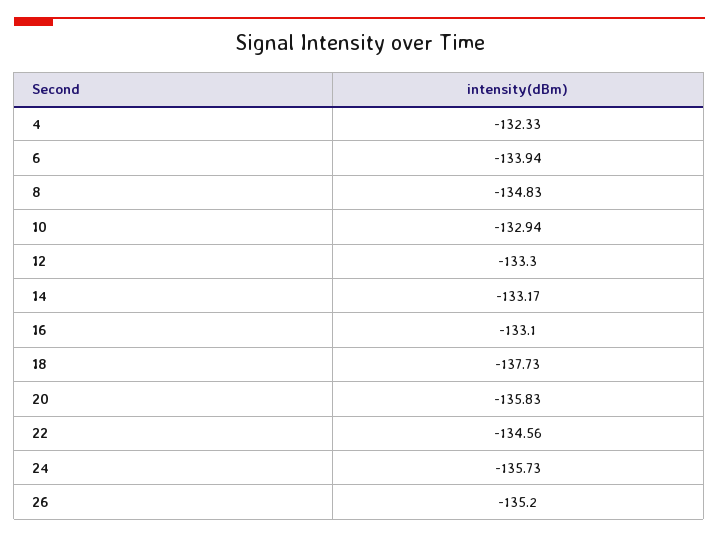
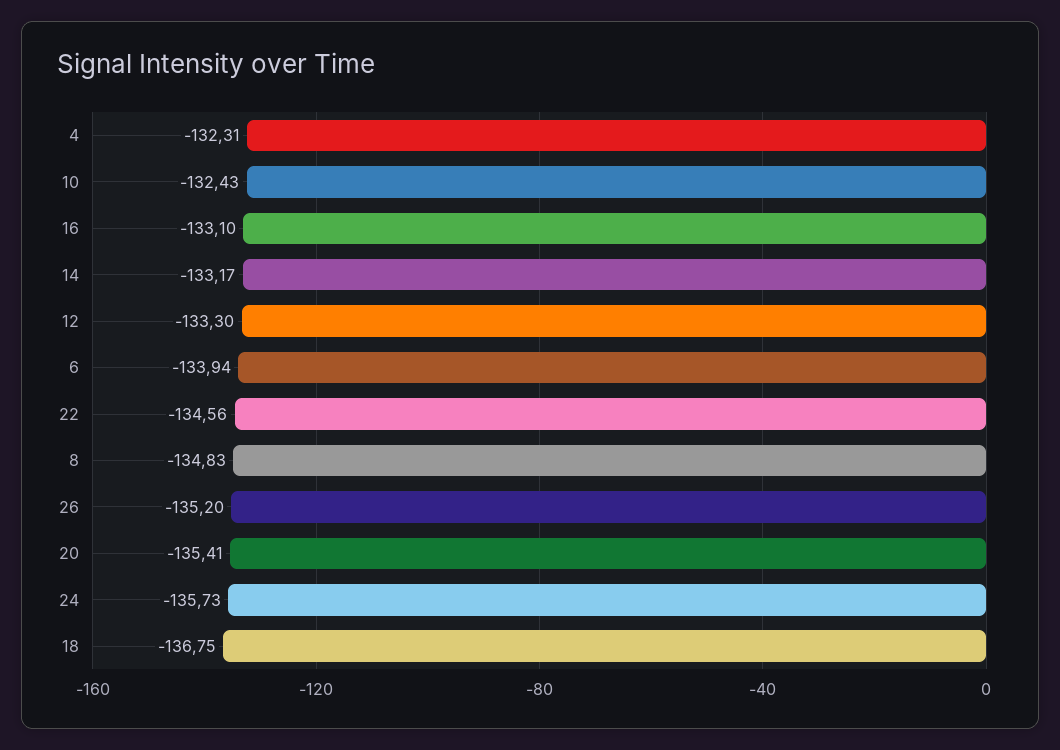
4: -132.33 -> -132.31
10: -132.94 -> -132.43
18: -137.73 -> -136.75
20: -135.83 -> -135.41

